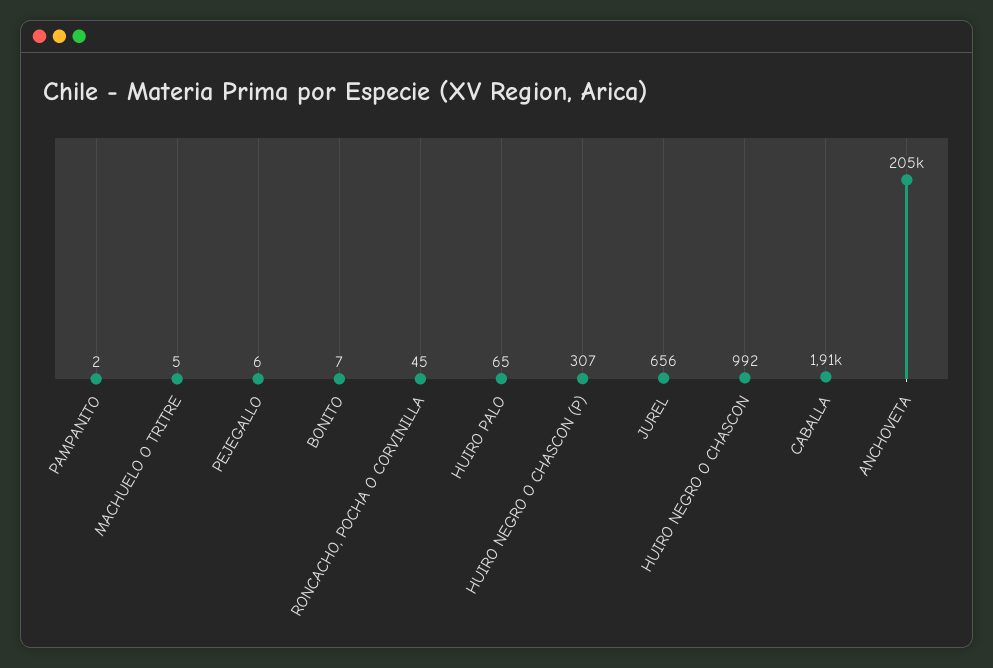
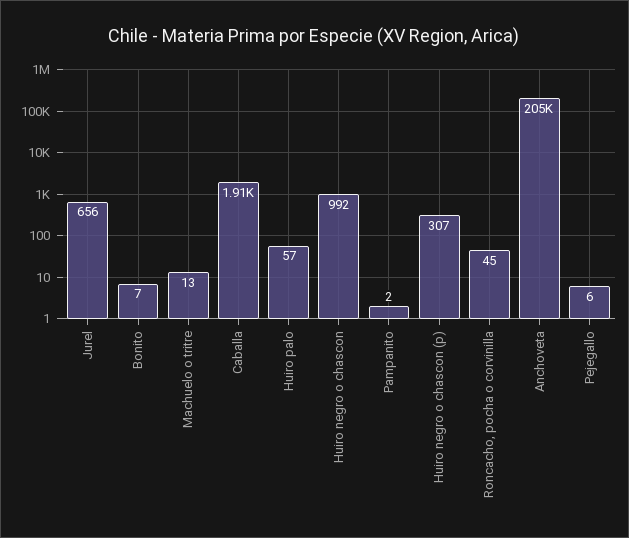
MACHUELO O TRITRE: 5 -> 13
HUIRO PALO: 65 -> 57

